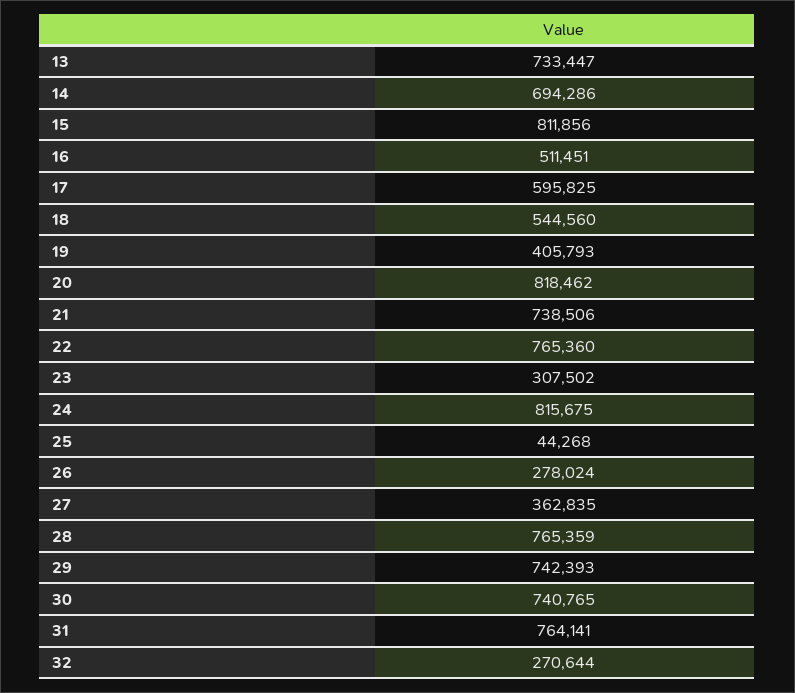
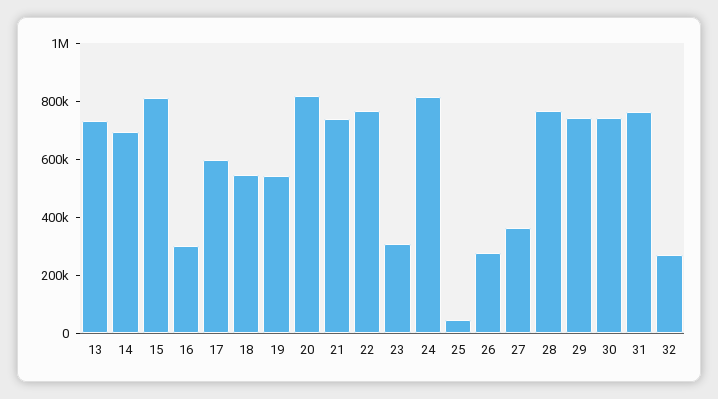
16: 511451 -> 300000
19: 405793 -> 550000

